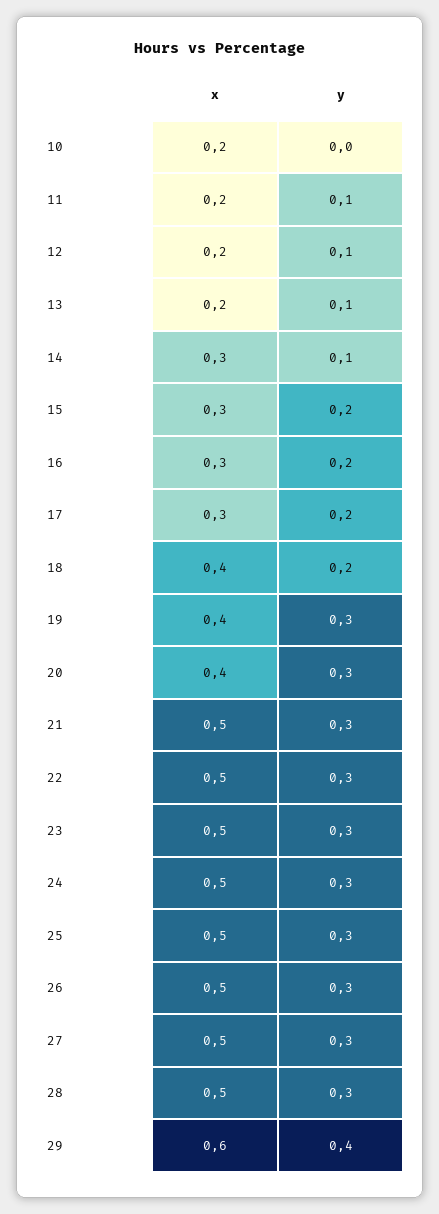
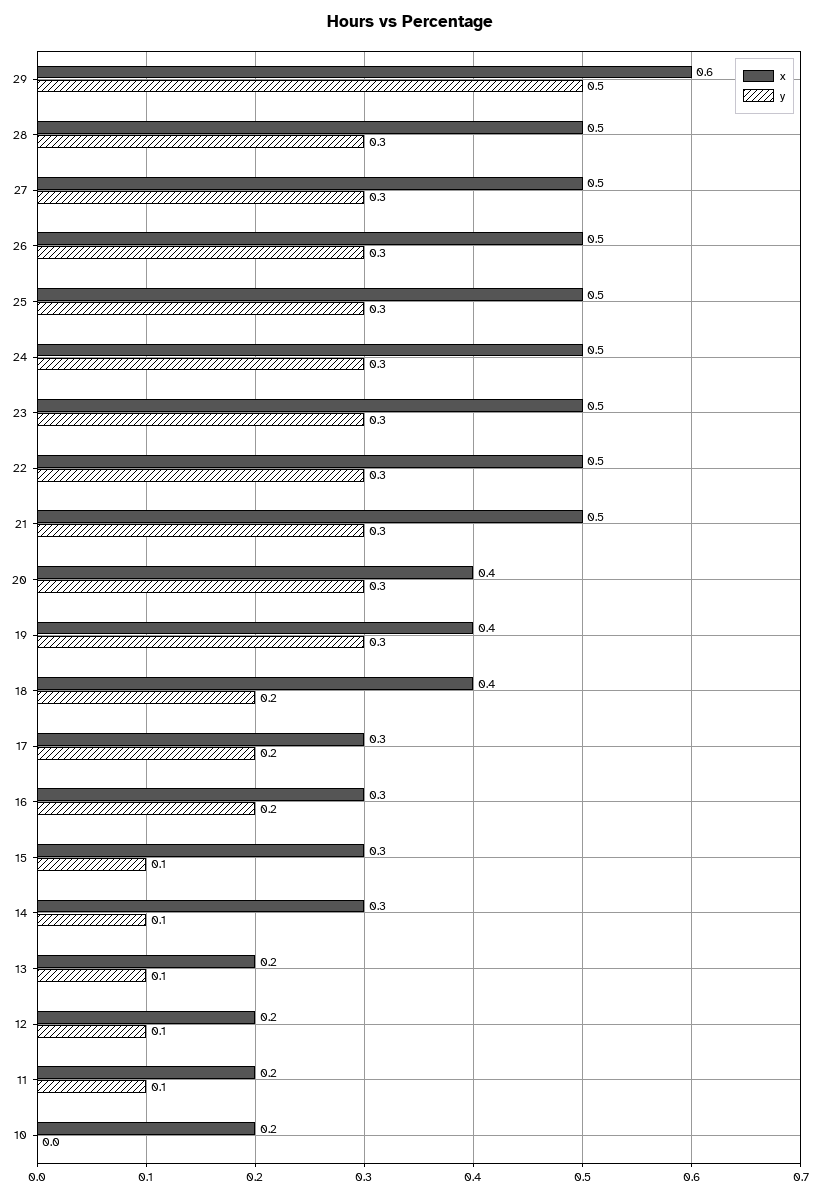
y, 15: 0.2 -> 0.1
y, 29: 0.4 -> 0.5

